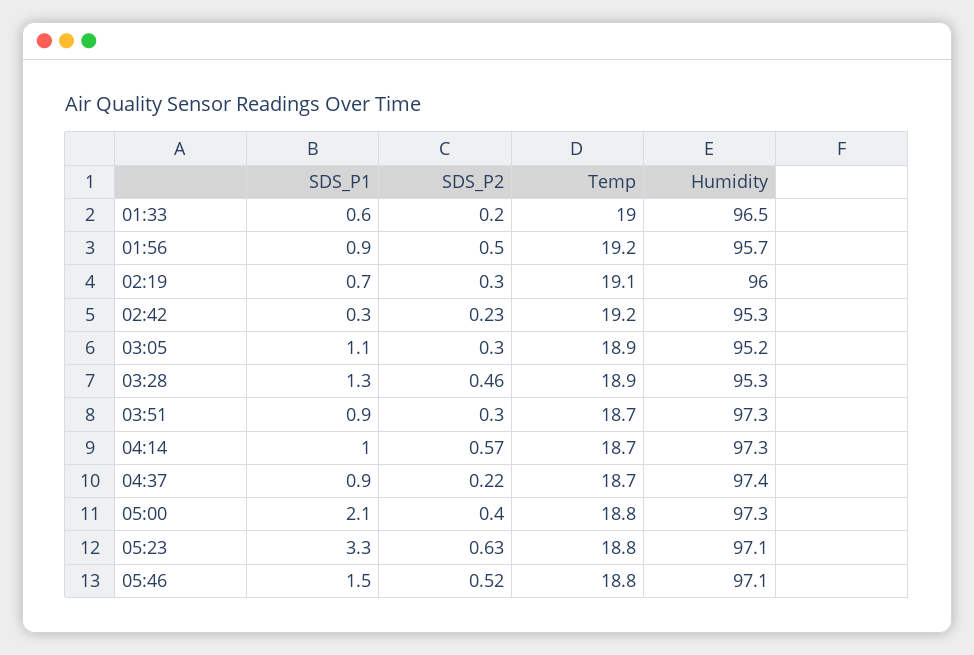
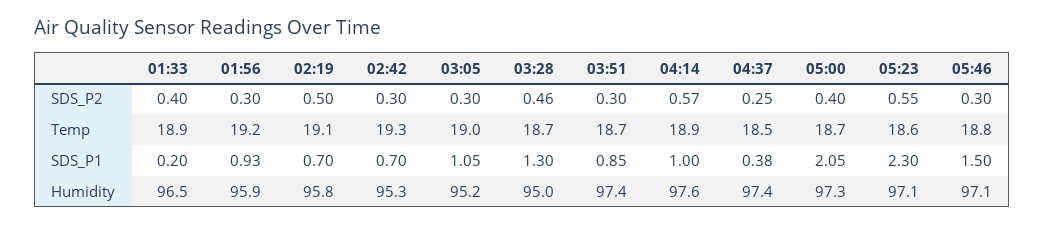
SDS_P1, 01:33: 0.6 -> 0.2
SDS_P2, 01:33: 0.2 -> 0.4
Temp, 01:33: 19 -> 18.9
SDS_P2, 01:56: 0.5 -> 0.3
Humidity, 01:56: 95.7 -> 95.9
SDS_P2, 02:19: 0.3 -> 0.5
Humidity, 02:19: 96 -> 95.8
SDS_P1, 02:42: 0.3 -> 0.7
SDS_P2, 02:42: 0.23 -> 0.3
Temp, 02:42: 19.2 -> 19.3
Temp, 03:05: 18.9 -> 19
Temp, 03:28: 18.9 -> 18.7
Humidity, 03:28: 95.3 -> 95
Humidity, 03:51: 97.3 -> 97.4
Temp, 04:14: 18.7 -> 18.9
Humidity, 04:14: 97.3 -> 97.6
SDS_P1, 04:37: 0.9 -> 0.38
SDS_P2, 04:37: 0.22 -> 0.25
Temp, 04:37: 18.7 -> 18.5
Temp, 05:00: 18.8 -> 18.7
SDS_P1, 05:23: 3.3 -> 2.3
SDS_P2, 05:23: 0.63 -> 0.55
Temp, 05:23: 18.8 -> 18.6
SDS_P2, 05:46: 0.52 -> 0.3

